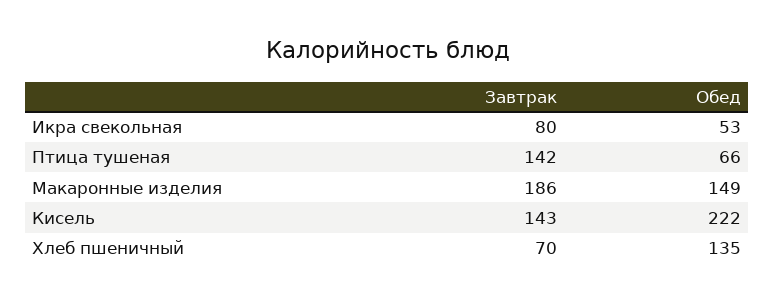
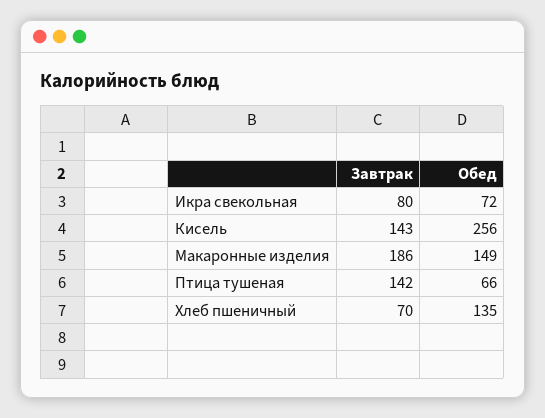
Обед, Икра свекольная: 53 -> 72
Обед, Кисель: 222 -> 256

